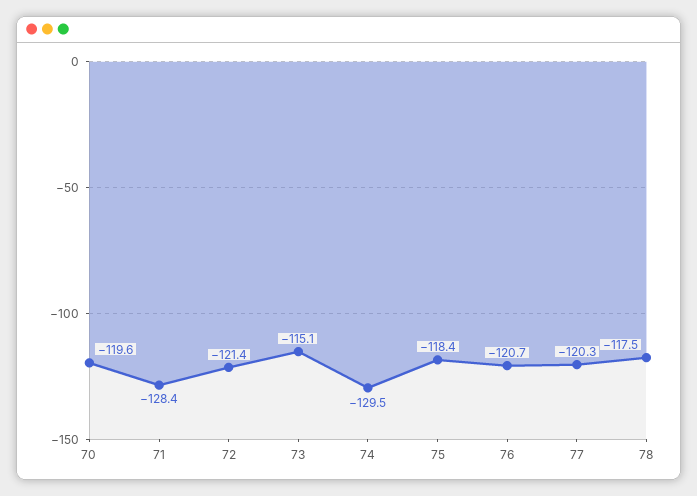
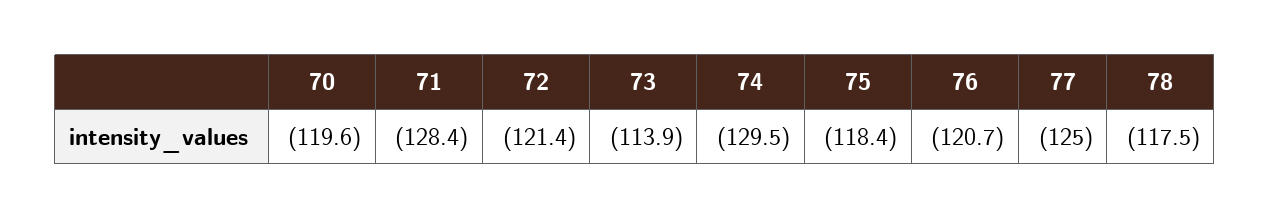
73: -115.1 -> -113.9
77: -120.3 -> -125

